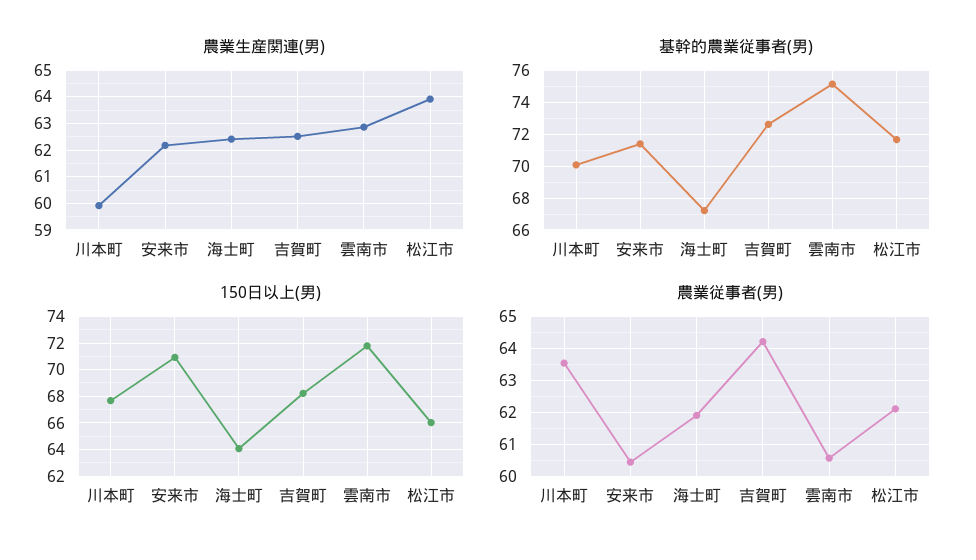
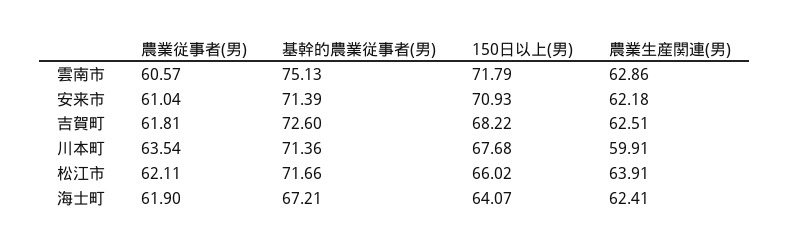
基幹的農業従事者(男), 川本町: 70 -> 71.36
農業従事者(男), 安来市: 60.4 -> 61.04
農業従事者(男), 吉賀町: 64.2 -> 61.81

